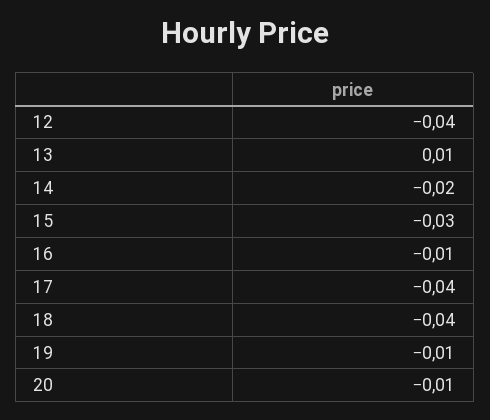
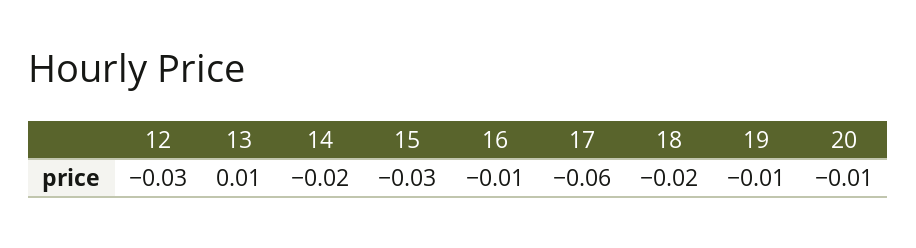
12: -0.04 -> -0.03
17: -0.04 -> -0.06
18: -0.04 -> -0.02

